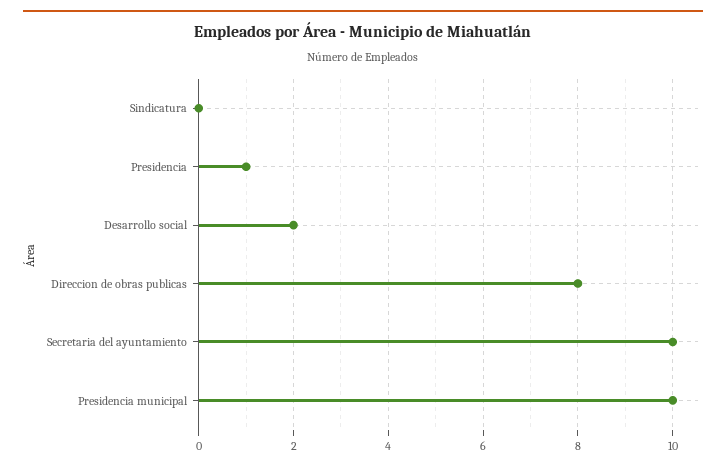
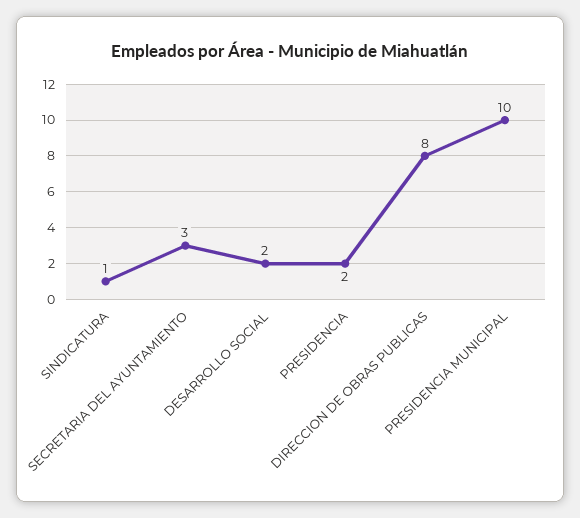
Sindicatura: 0 -> 1
Presidencia: 1 -> 2
Secretaria del ayuntamiento: 10 -> 3

